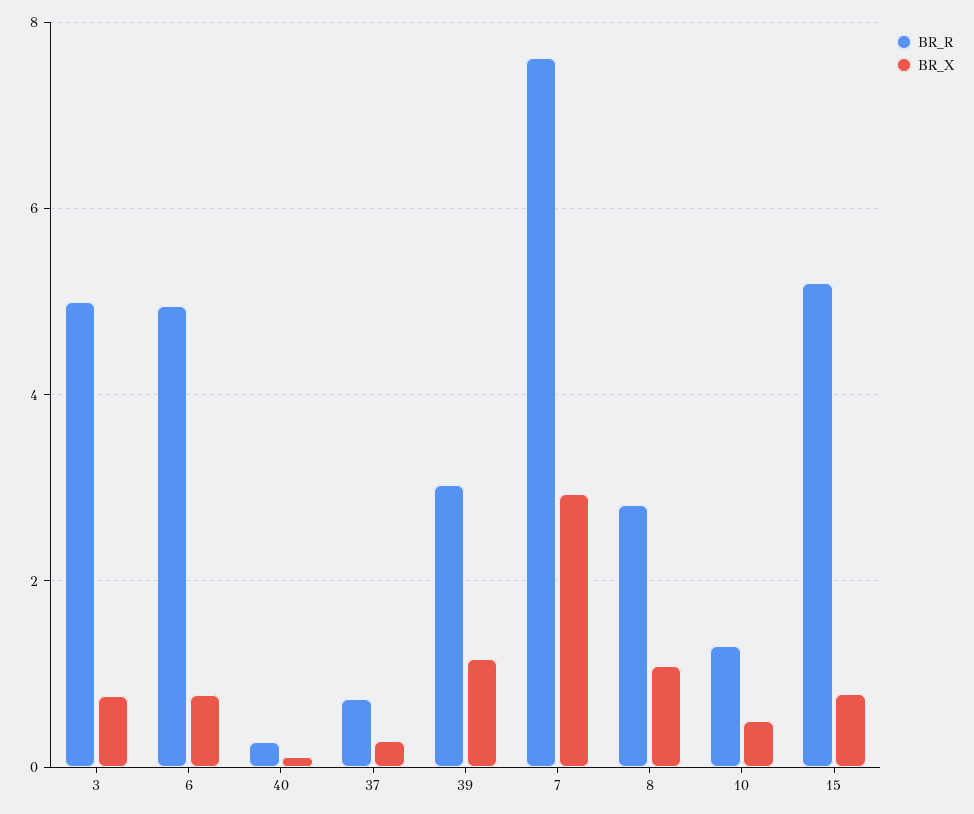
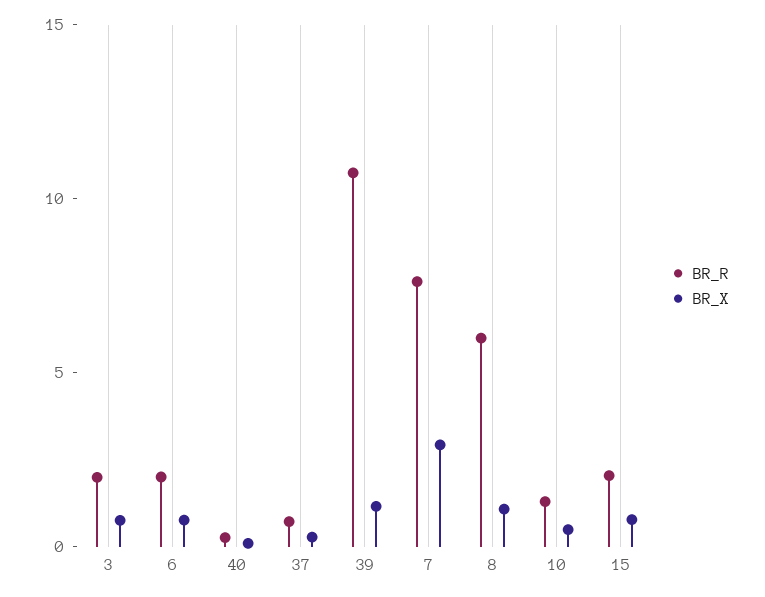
BR_R, 3: 5 -> 2
BR_R, 6: 5 -> 2
BR_R, 39: 3 -> 11
BR_R, 8: 2.8 -> 6
BR_R, 15: 5.2 -> 2

